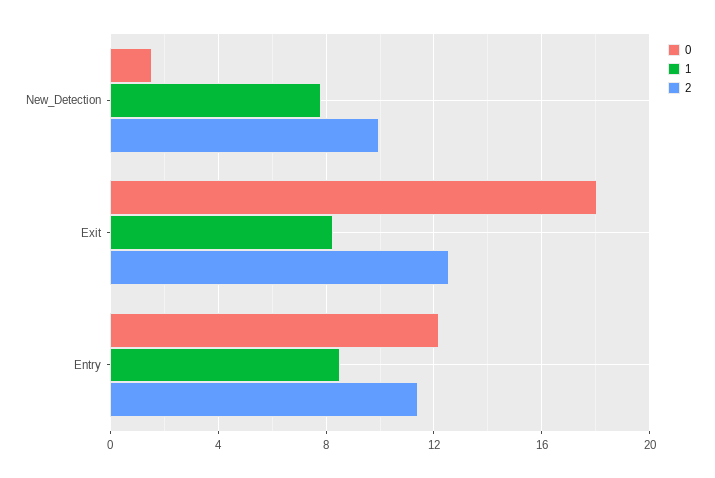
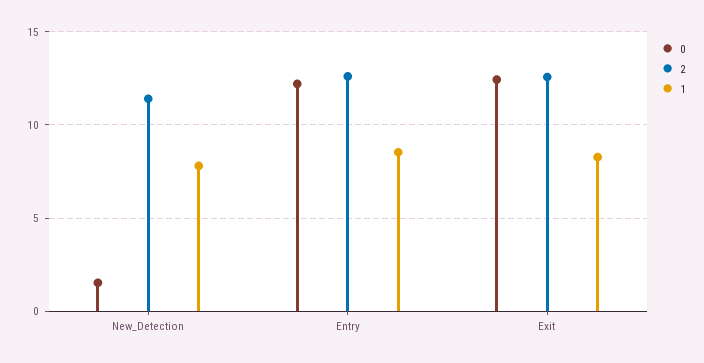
2, New_Detection: 10 -> 11.5
0, Exit: 18 -> 12.5
2, Entry: 11.5 -> 12.5

